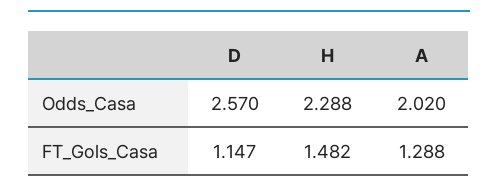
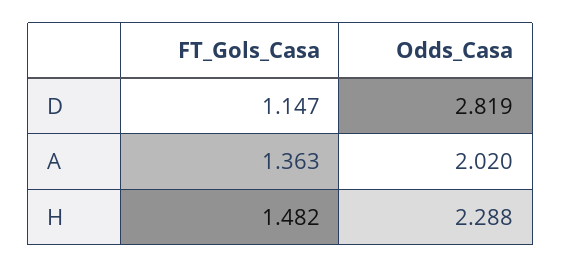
D, Odds_Casa: 2.57 -> 2.819
A, FT_Gols_Casa: 1.288 -> 1.363

